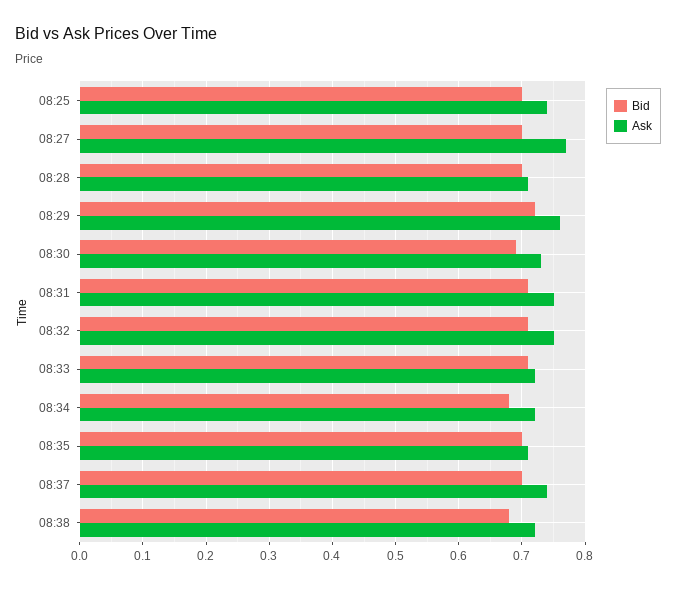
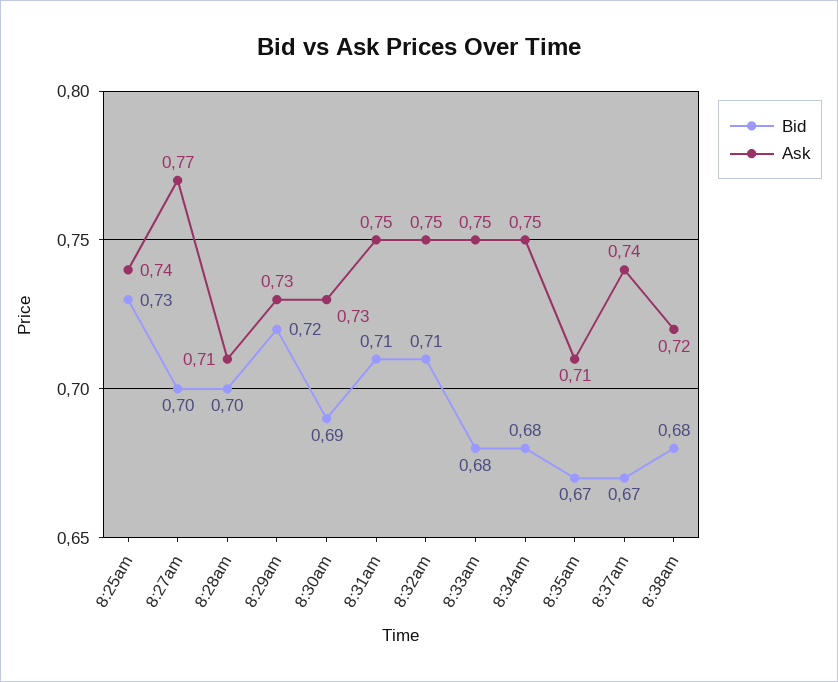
Bid, 08:25: 0.7 -> 0.73
Ask, 08:29: 0.76 -> 0.73
Bid, 08:33: 0.71 -> 0.68
Ask, 08:33: 0.72 -> 0.75
Ask, 08:34: 0.72 -> 0.75
Bid, 08:35: 0.7 -> 0.67
Bid, 08:37: 0.7 -> 0.67

